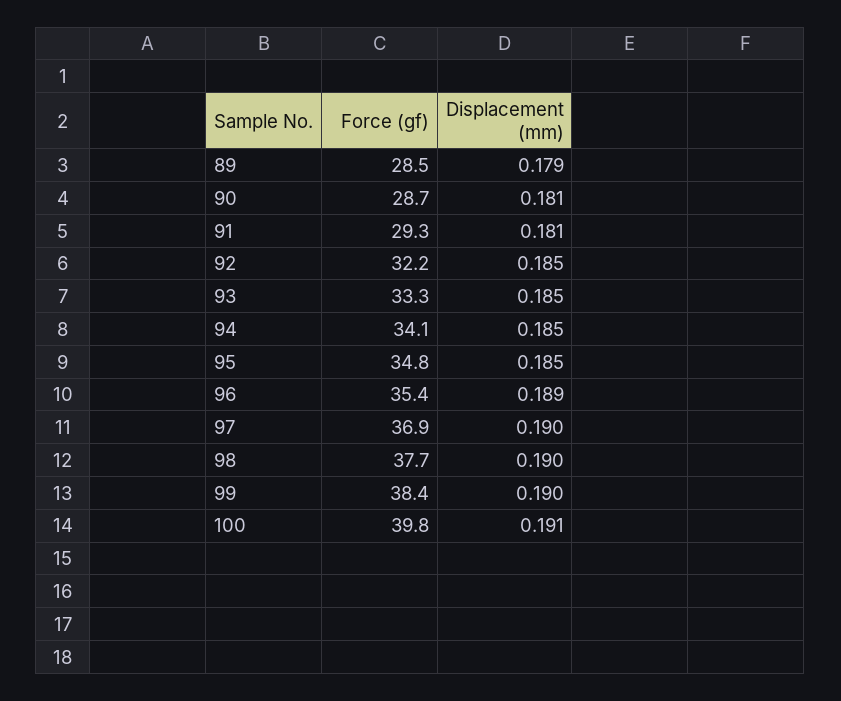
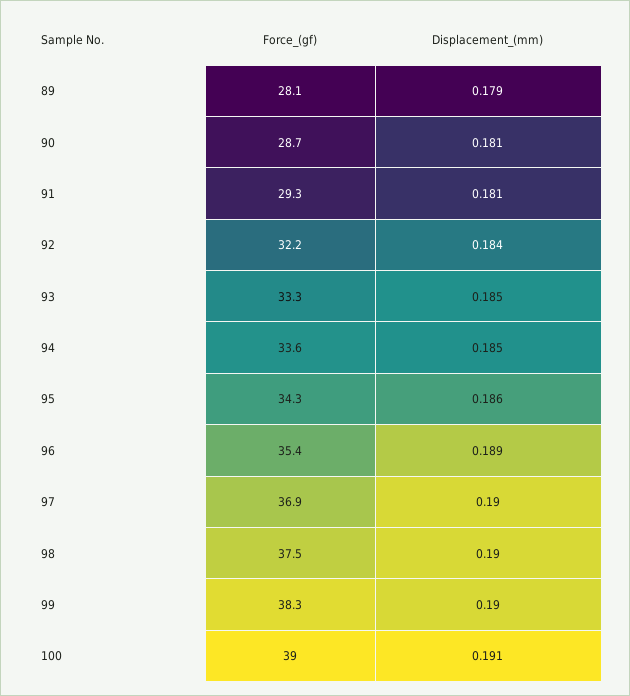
Force (gf), 89: 28.5 -> 28.1
Displacement (mm), 92: 0.185 -> 0.184
Force (gf), 94: 34.1 -> 33.6
Force (gf), 95: 34.8 -> 34.3
Displacement (mm), 95: 0.185 -> 0.186
Force (gf), 98: 37.7 -> 37.5
Force (gf), 99: 38.4 -> 38.3
Force (gf), 100: 39.8 -> 39

